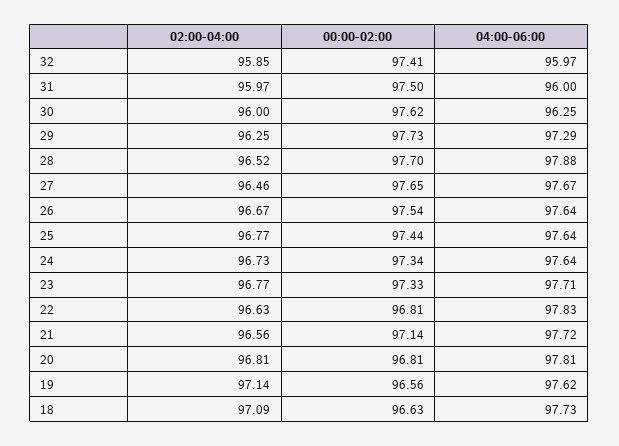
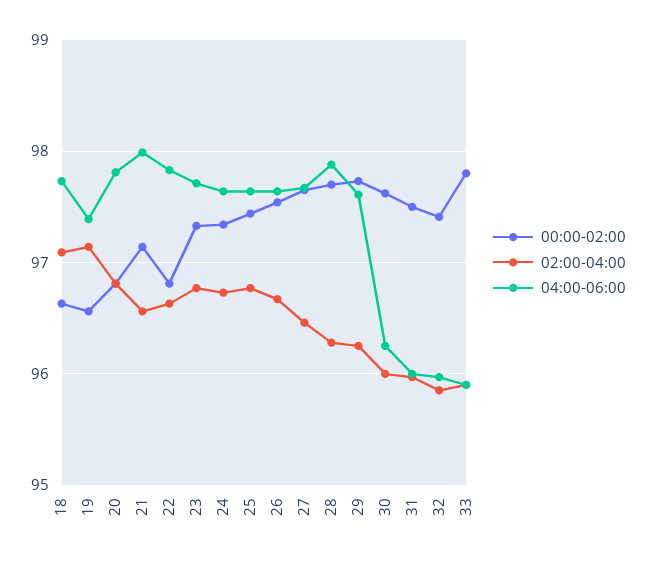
04:00-06:00, 29: 97.29 -> 97.6
02:00-04:00, 28: 96.52 -> 96.3
04:00-06:00, 21: 97.72 -> 98
04:00-06:00, 19: 97.62 -> 97.4
00:00-02:00, 33: none -> 97.8
02:00-04:00, 33: none -> 95.9
04:00-06:00, 33: none -> 95.9

